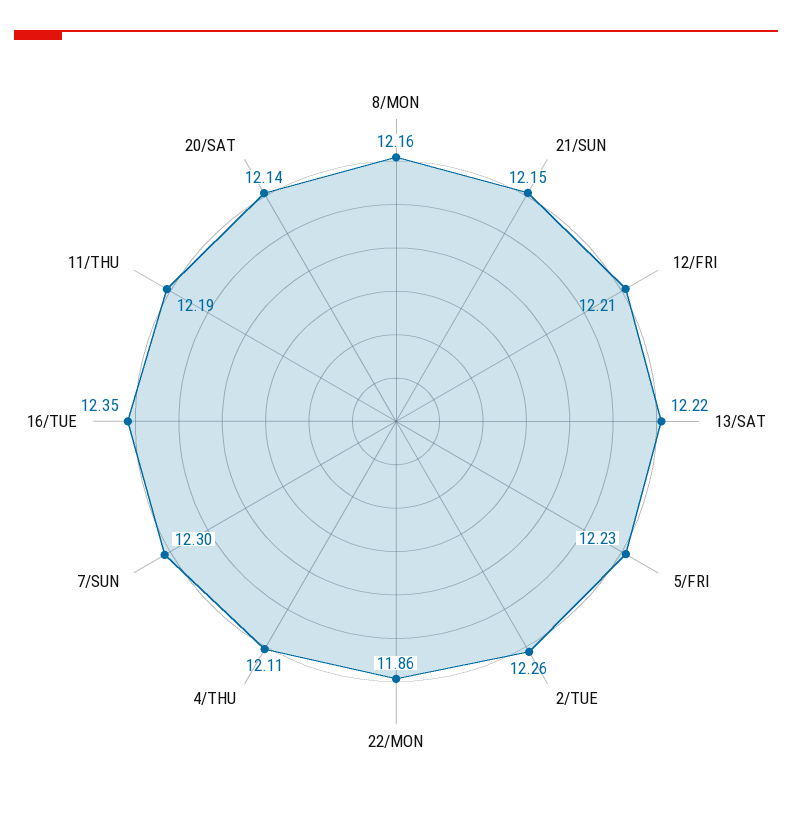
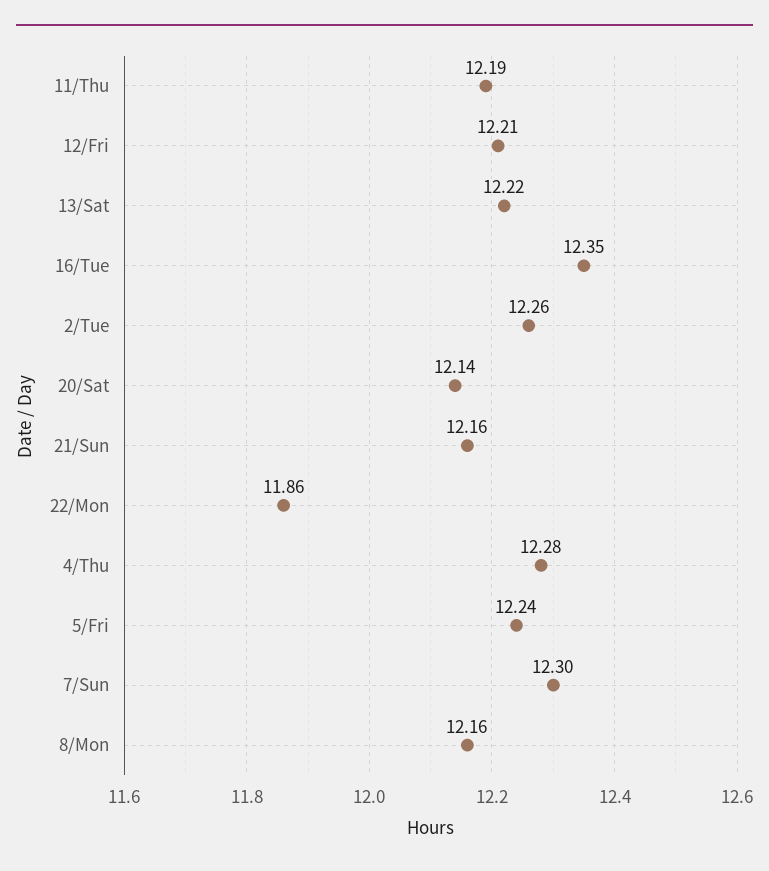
21/SUN: 12.15 -> 12.16
5/FRI: 12.23 -> 12.24
4/THU: 12.11 -> 12.28

